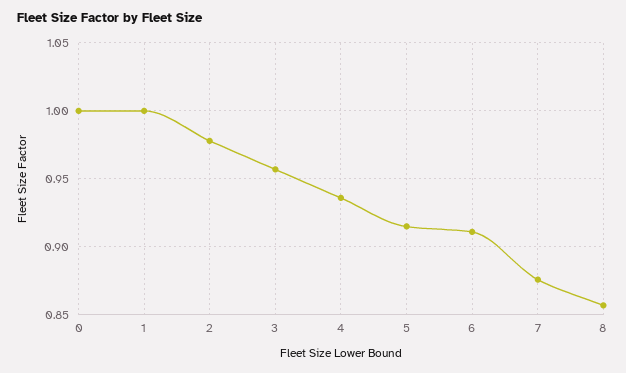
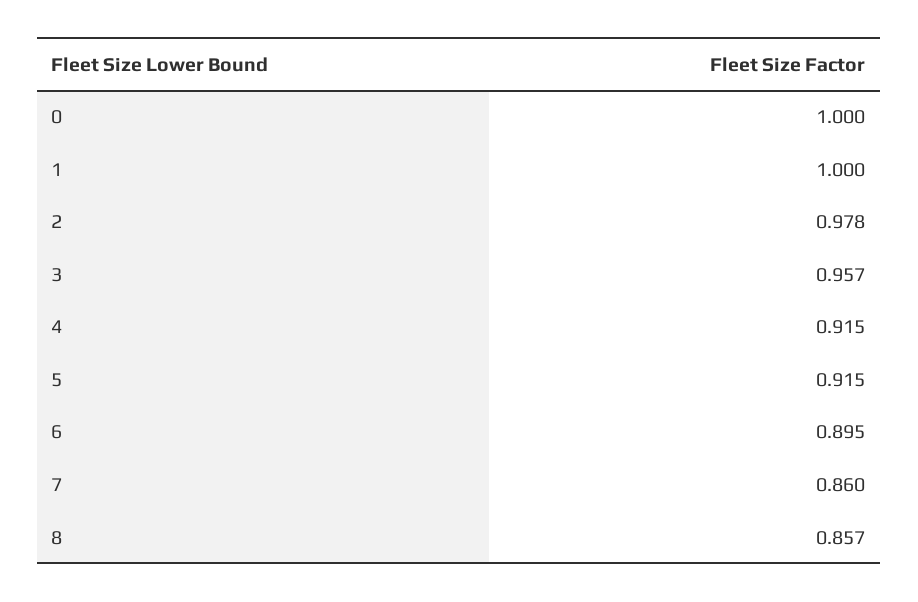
4: 0.935 -> 0.915
6: 0.91 -> 0.895
7: 0.875 -> 0.86

